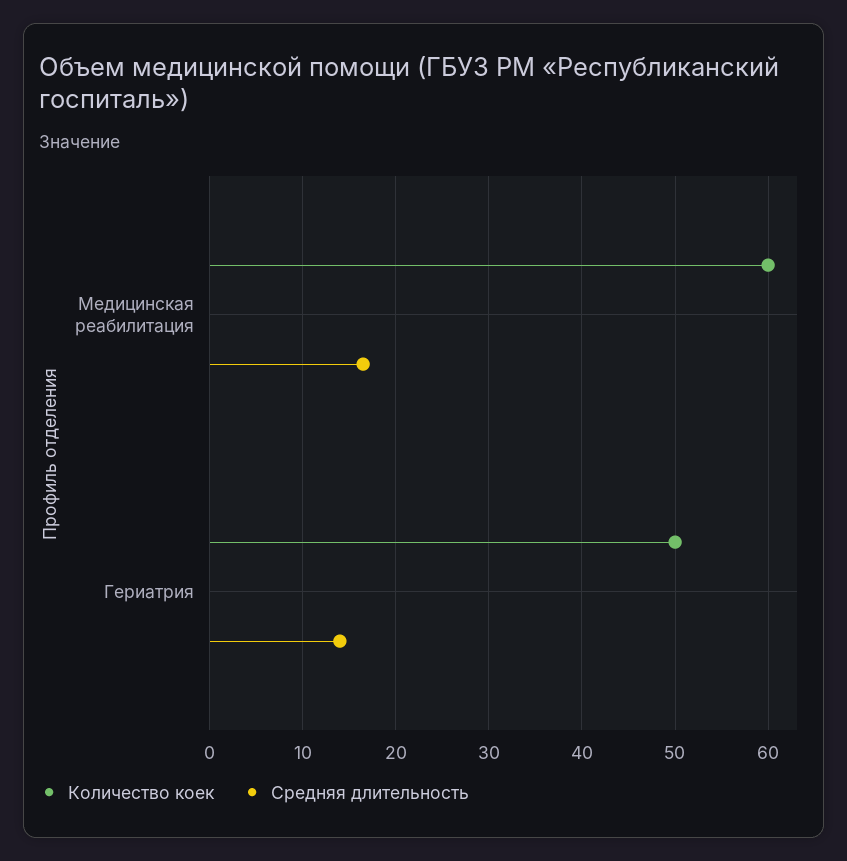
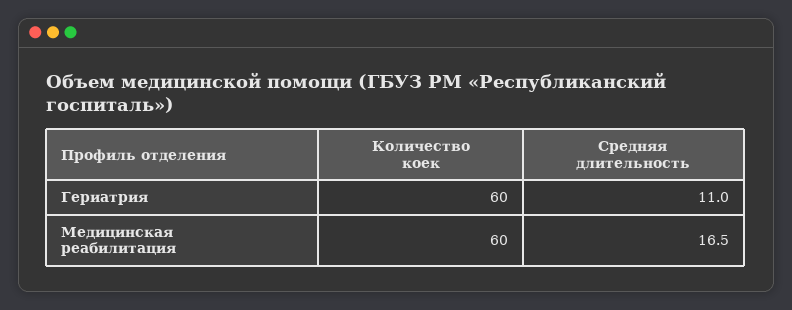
Количество коек, Гериатрия: 50 -> 60
Средняя длительность, Гериатрия: 14 -> 11

